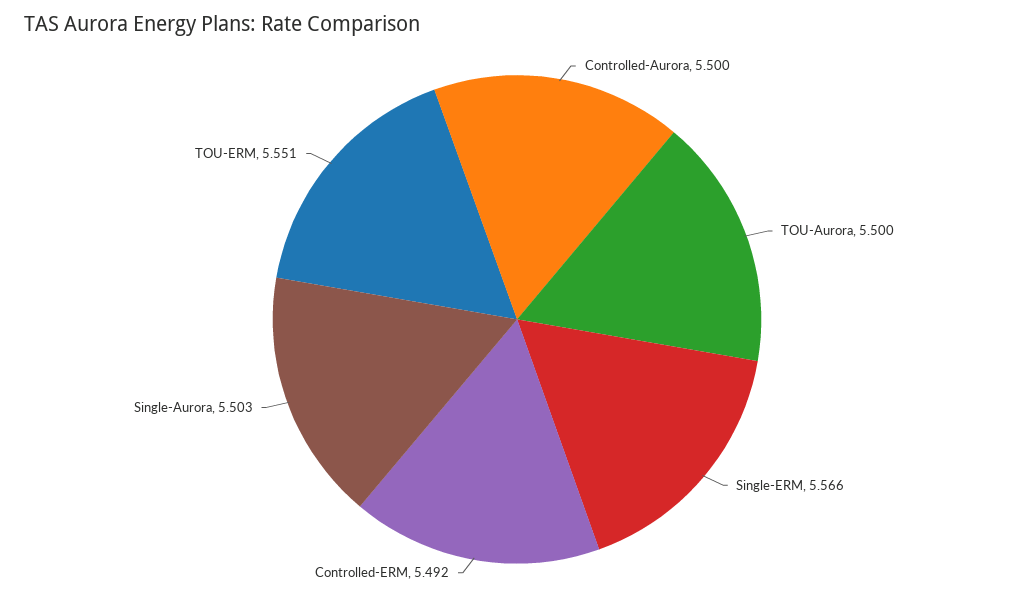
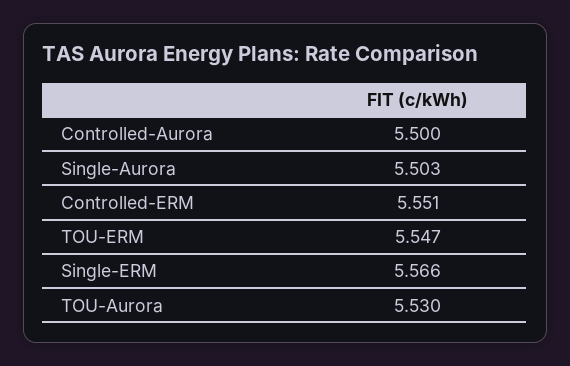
TOU-Aurora: 5.5 -> 5.53
Controlled-ERM: 5.492 -> 5.551
TOU-ERM: 5.551 -> 5.547

